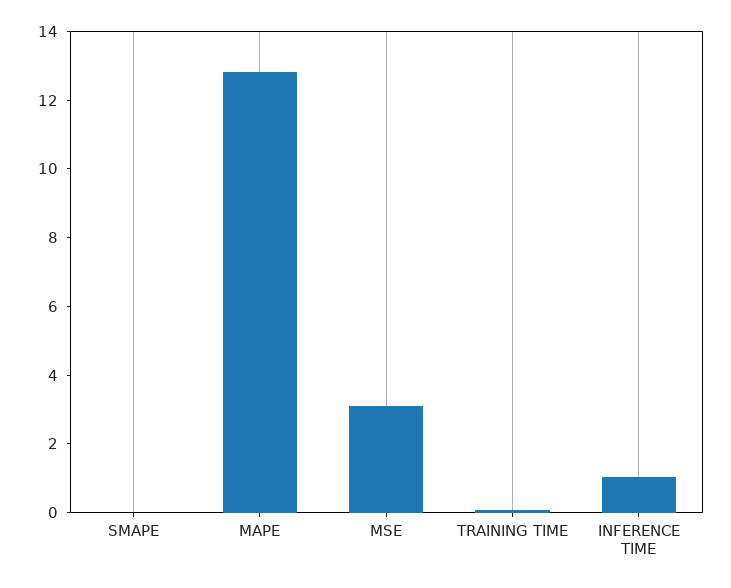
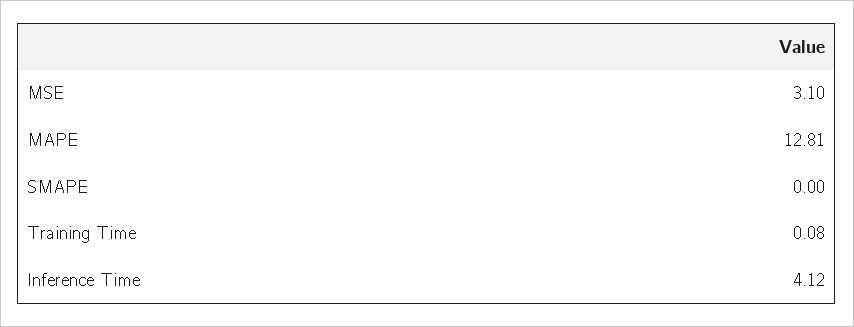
INFERENCE TIME: 1 -> 4.12

